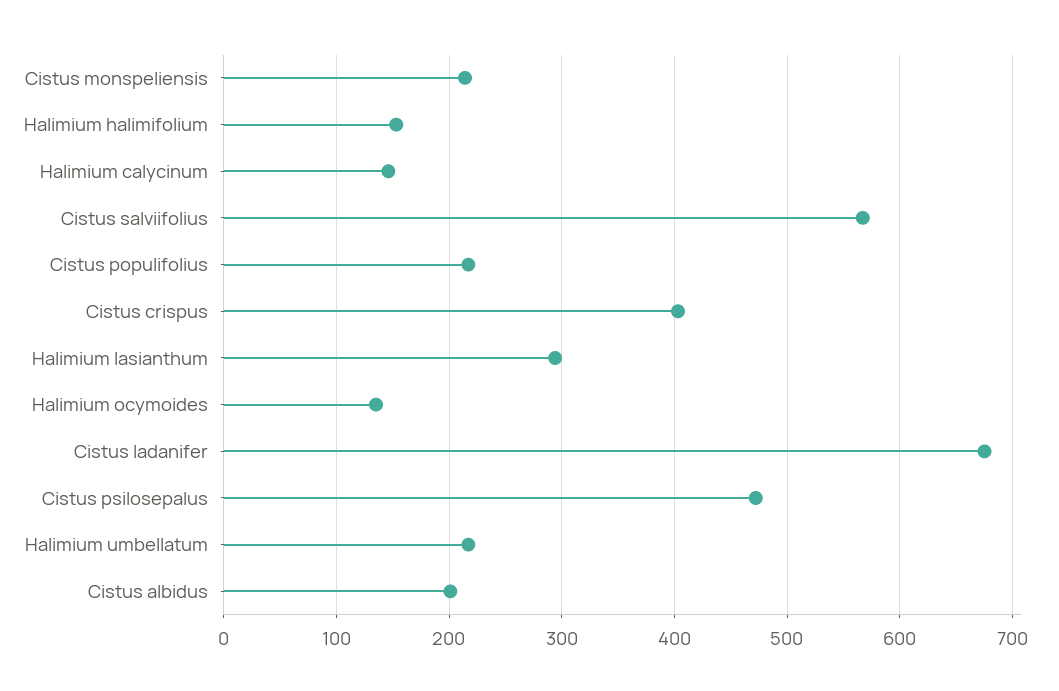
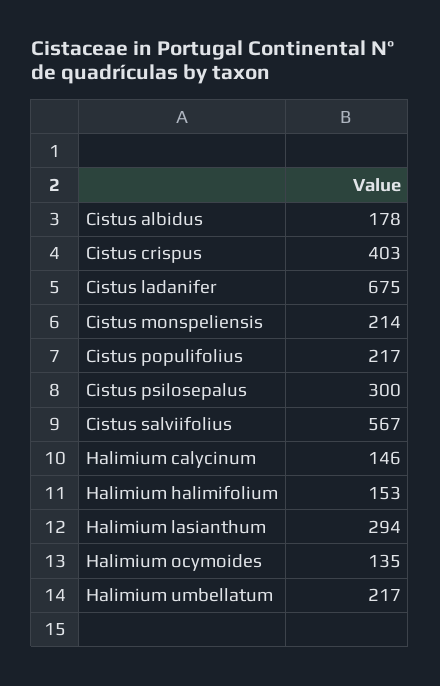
Cistus psilosepalus: 470 -> 300
Cistus albidus: 200 -> 178

